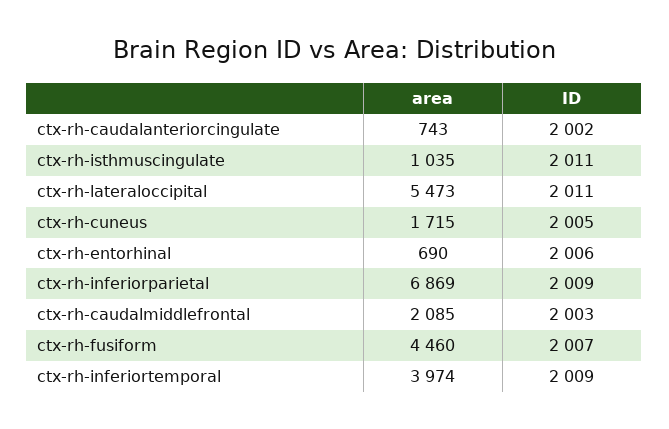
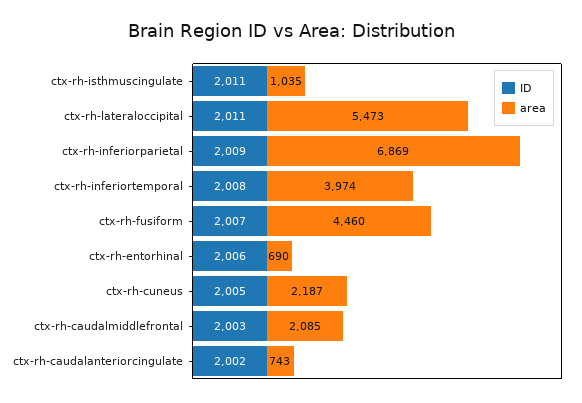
area, ctx-rh-cuneus: 1715 -> 2187
ID, ctx-rh-inferiortemporal: 2009 -> 2008

